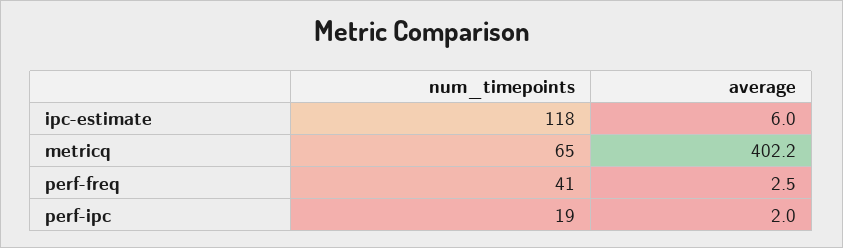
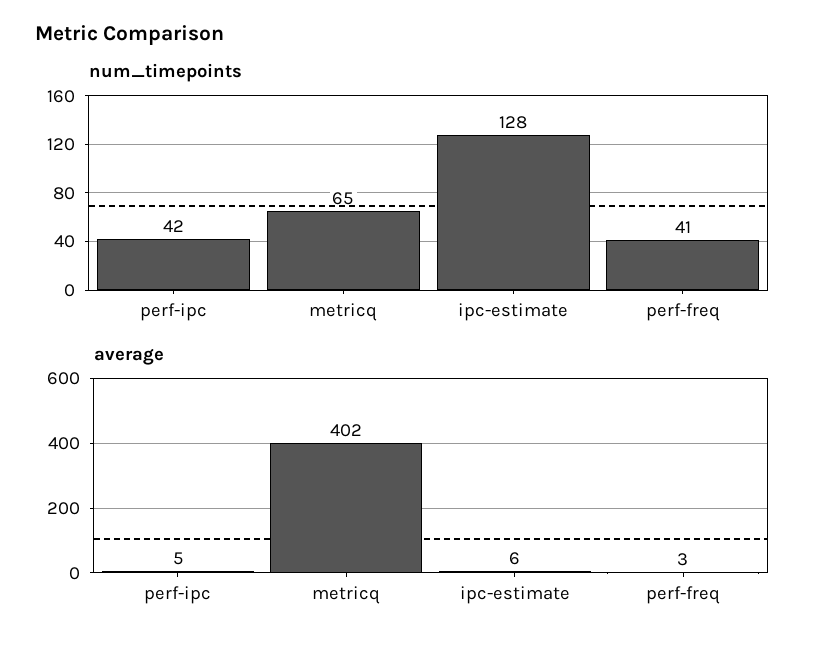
num_timepoints, ipc-estimate: 118 -> 128
num_timepoints, perf-ipc: 19 -> 42
average, perf-ipc: 2 -> 5

